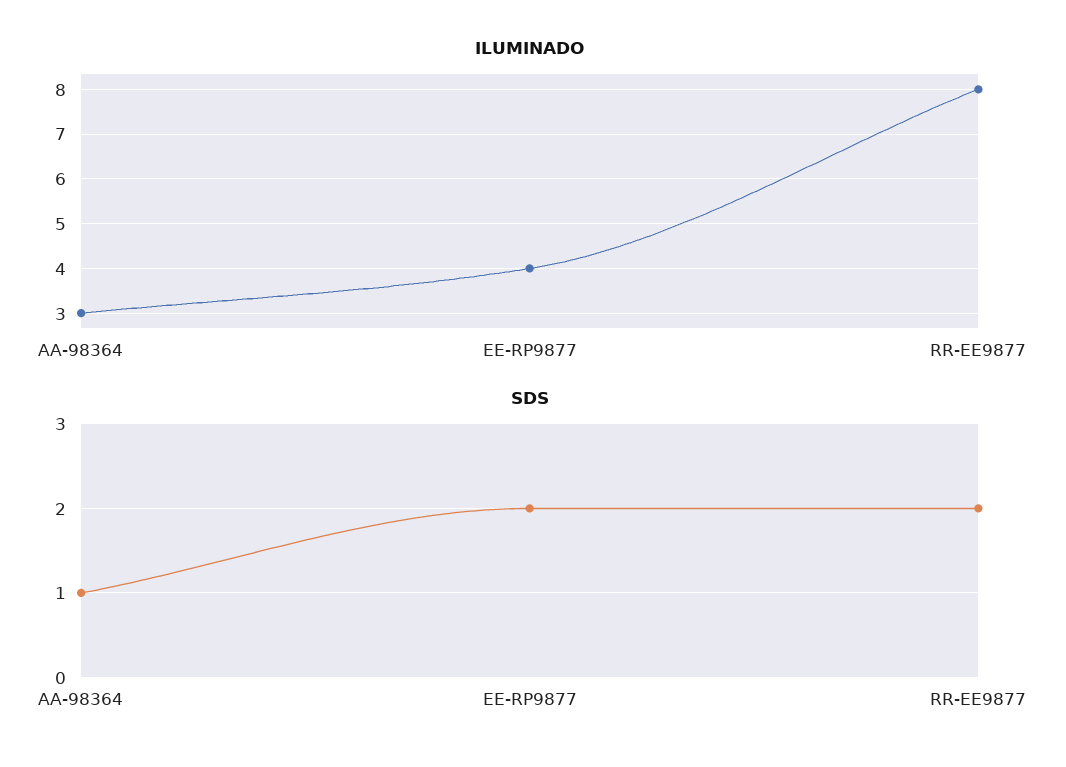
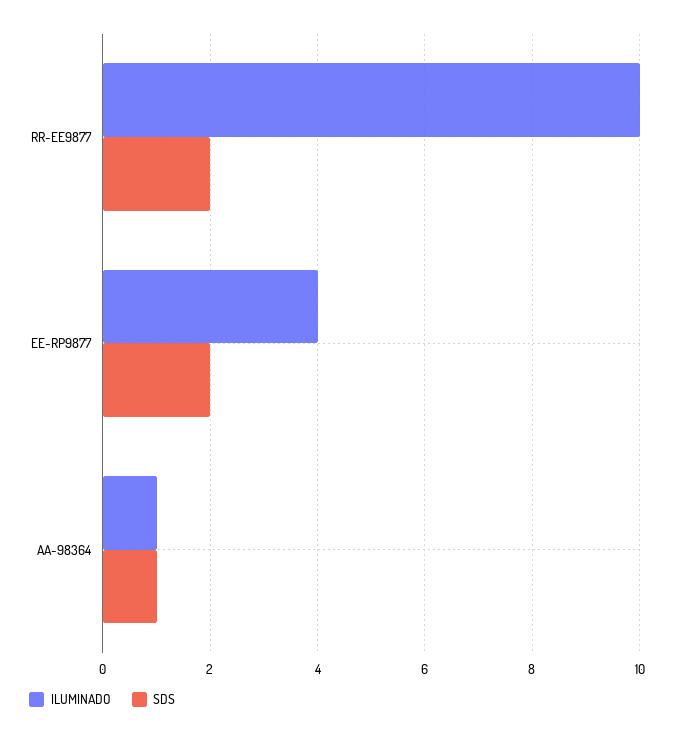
ILUMINADO, AA-98364: 3 -> 1
ILUMINADO, RR-EE9877: 8 -> 10

